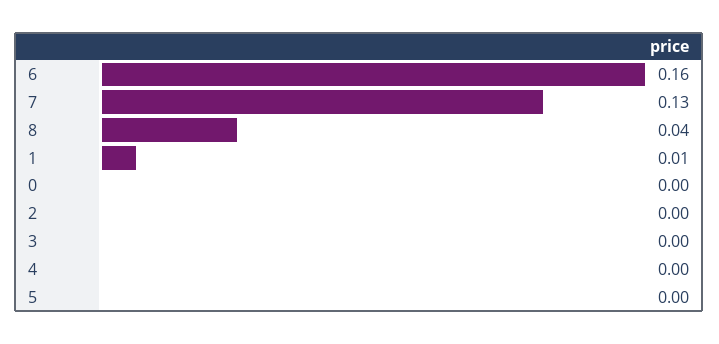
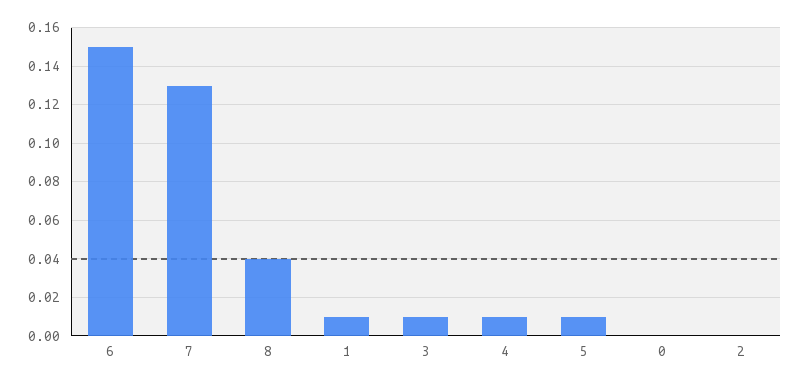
6: 0.16 -> 0.15
3: 0 -> 0.01
4: 0 -> 0.01
5: 0 -> 0.01

